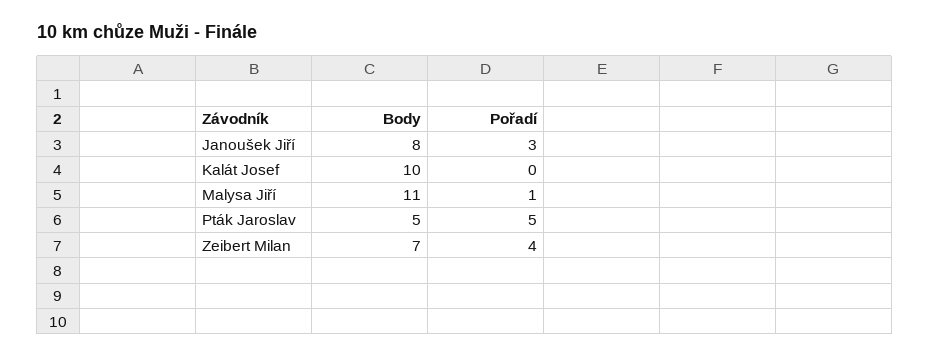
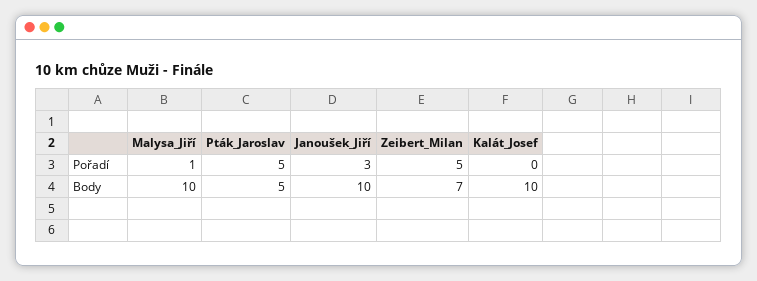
Body, Janoušek Jiří: 8 -> 10
Body, Malysa Jiří: 11 -> 10
Pořadí, Zeibert Milan: 4 -> 5

